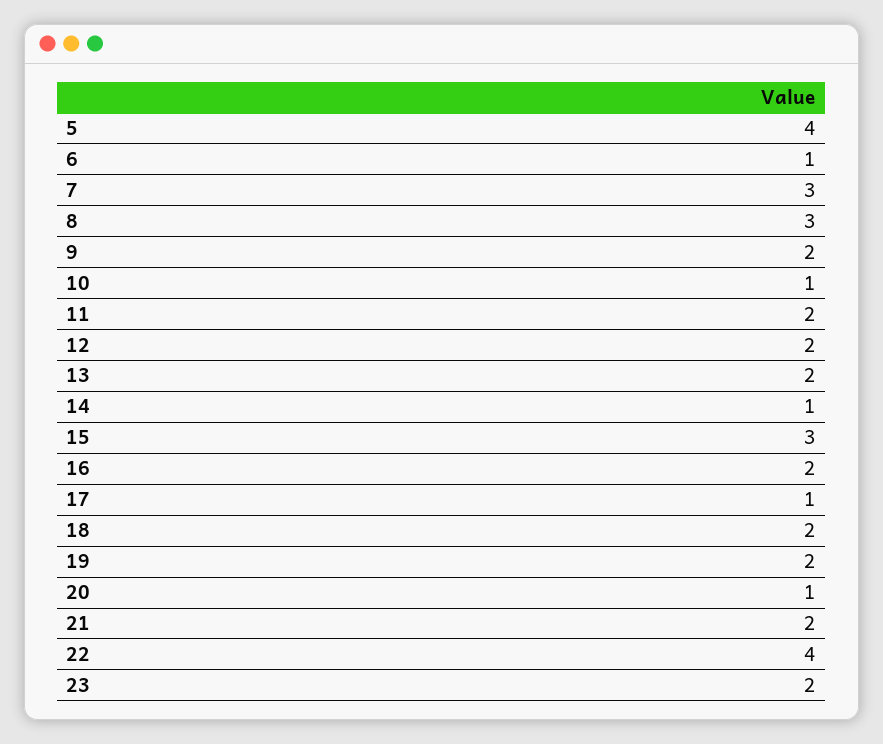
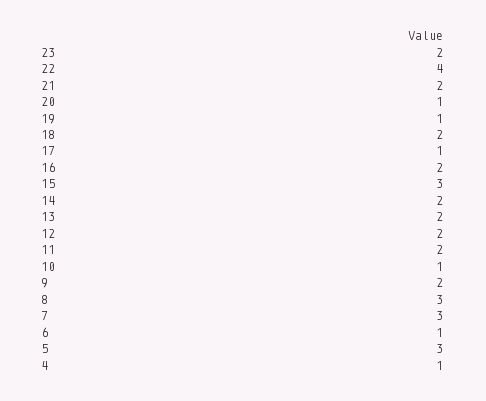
5: 4 -> 3
14: 1 -> 2
19: 2 -> 1
4: none -> 1

